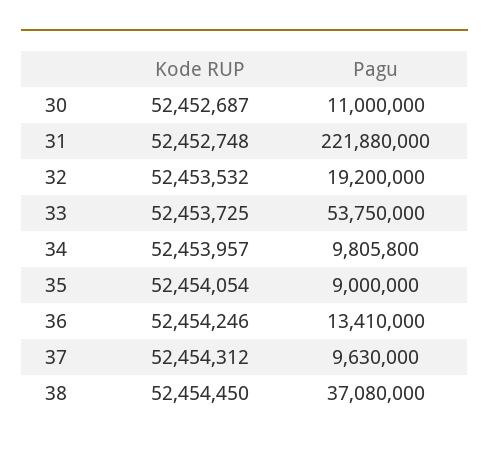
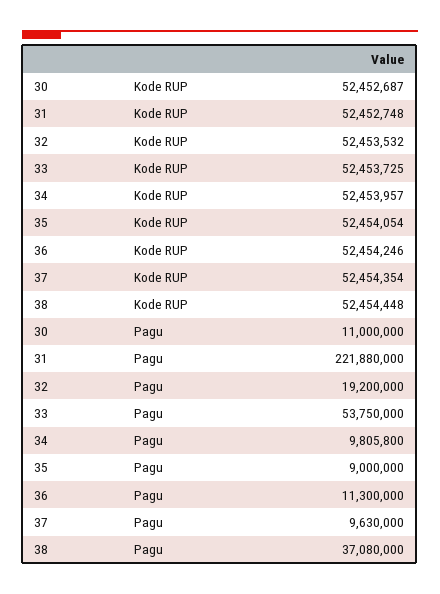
Pagu, 36: 13410000 -> 11300000
Kode RUP, 37: 52454312 -> 52454354
Kode RUP, 38: 52454450 -> 52454448

